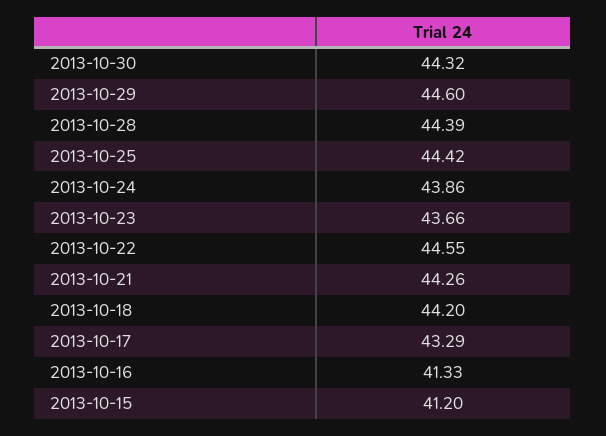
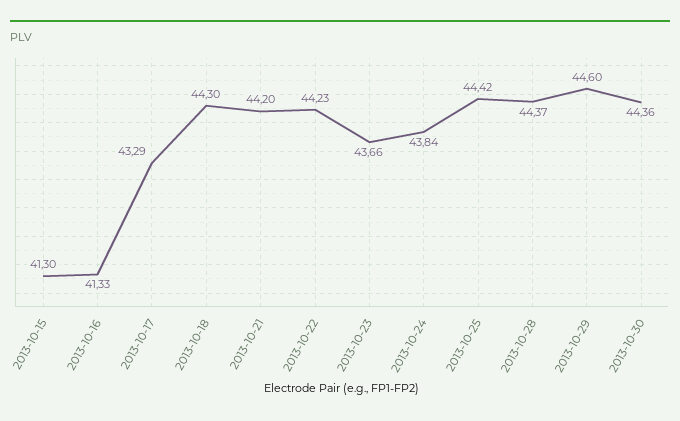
2013-10-30: 44.32 -> 44.36
2013-10-28: 44.39 -> 44.37
2013-10-24: 43.86 -> 43.84
2013-10-22: 44.55 -> 44.23
2013-10-21: 44.26 -> 44.2
2013-10-18: 44.2 -> 44.3
2013-10-15: 41.2 -> 41.3

